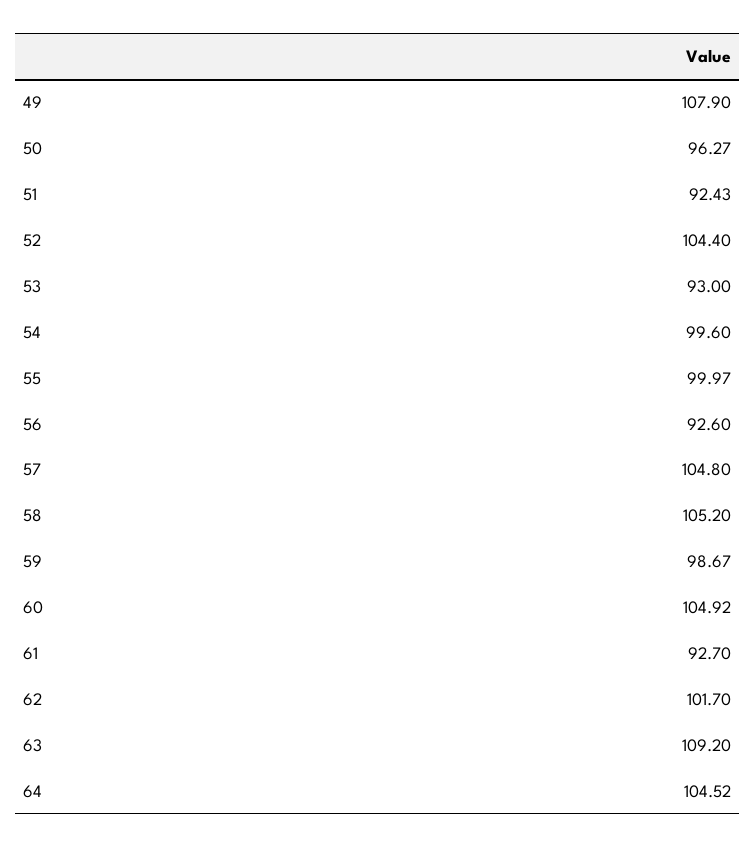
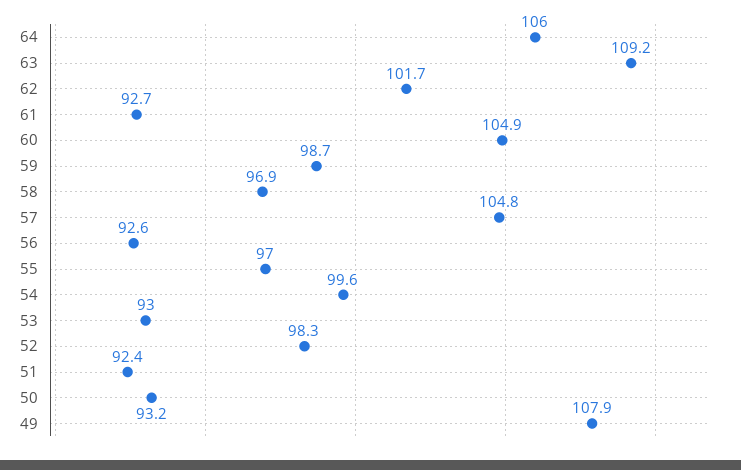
50: 96.27 -> 93.2
52: 104.4 -> 98.3
55: 99.97 -> 97
58: 105.2 -> 96.9
64: 104.52 -> 106

